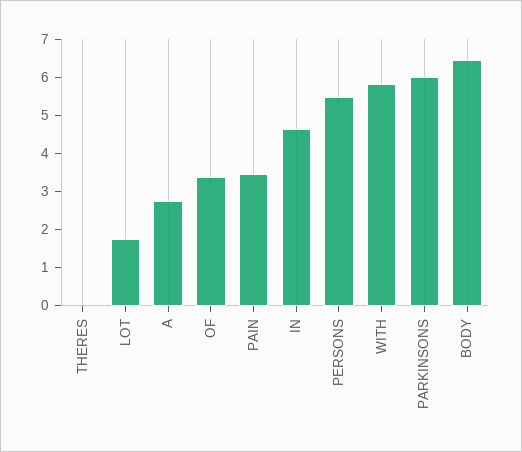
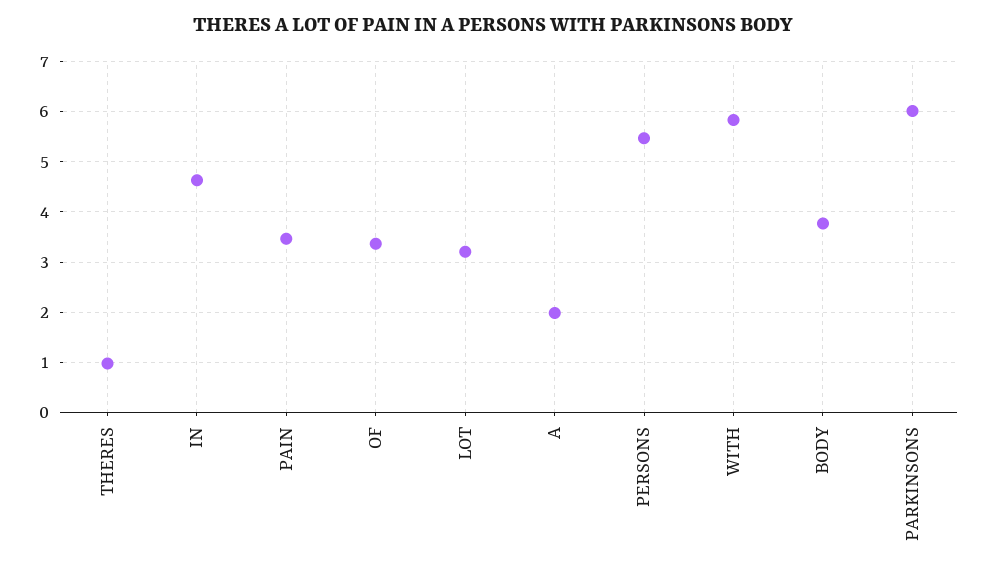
THERES: 0 -> 1
LOT: 1.75 -> 3.2
A: 2.75 -> 2
BODY: 6.5 -> 3.8

